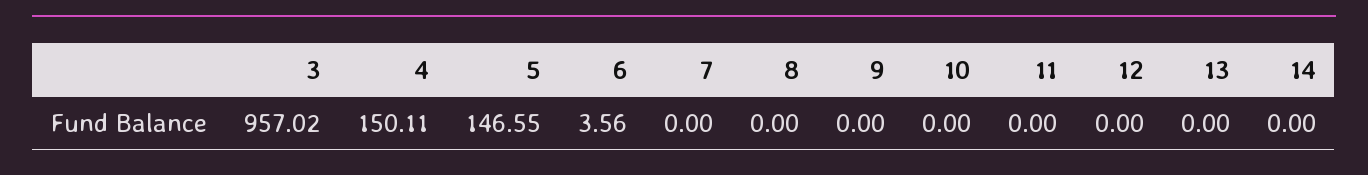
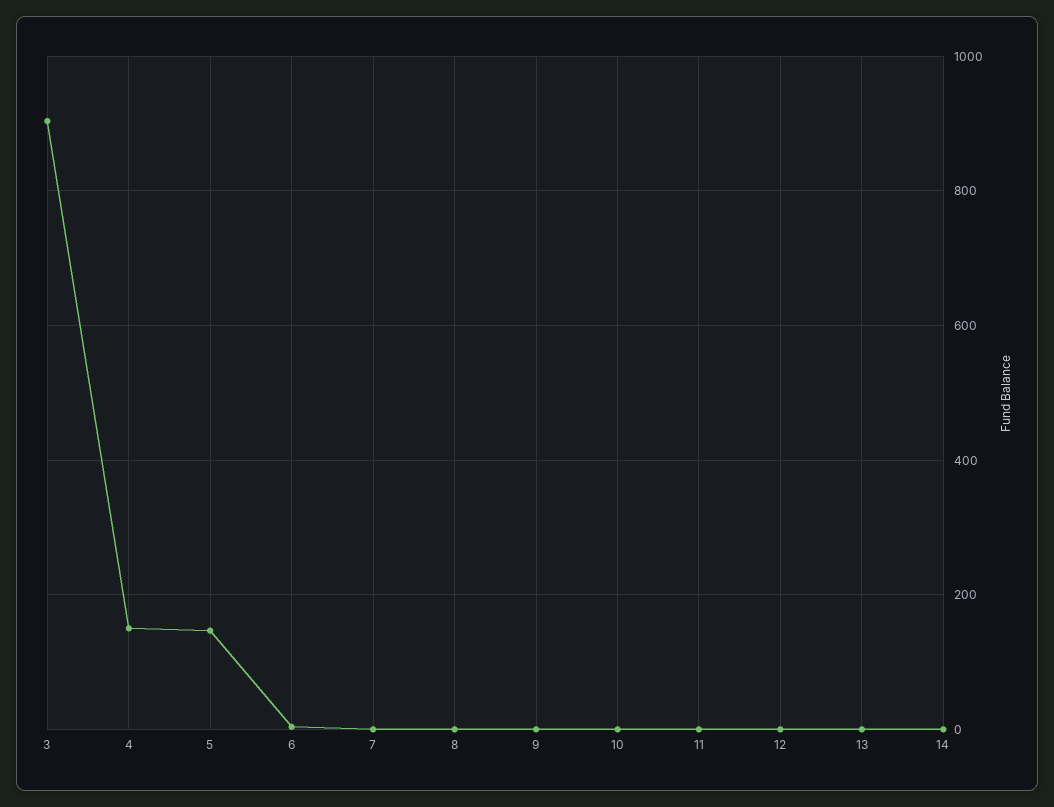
3: 957.02 -> 900

